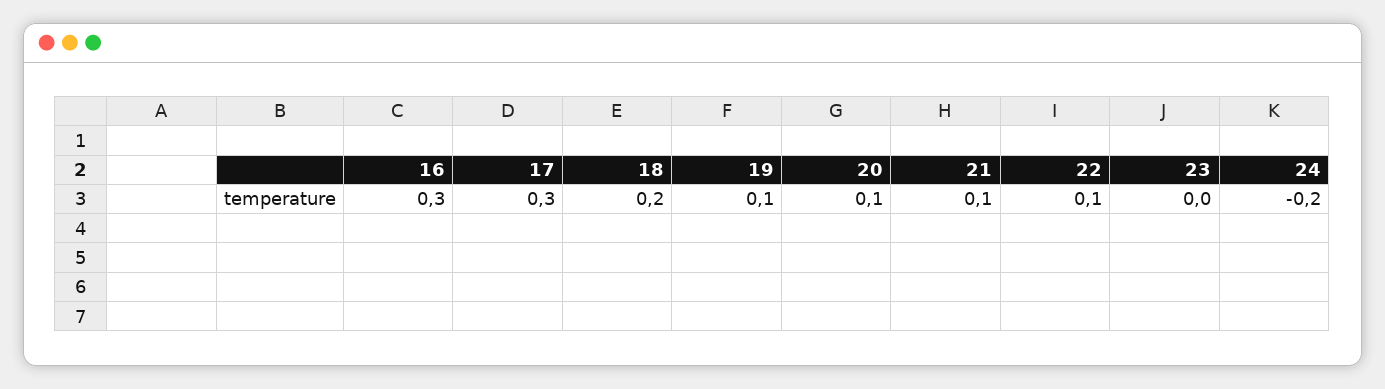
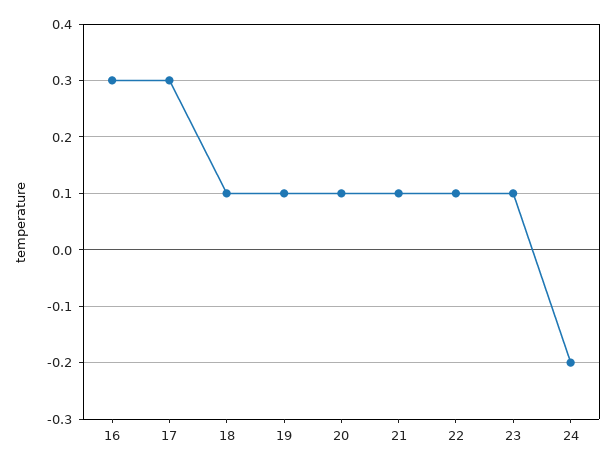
18: 0.2 -> 0.1
23: 0 -> 0.1

